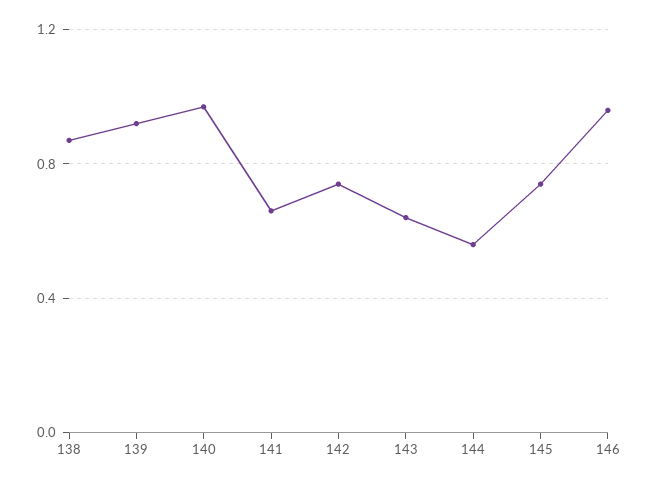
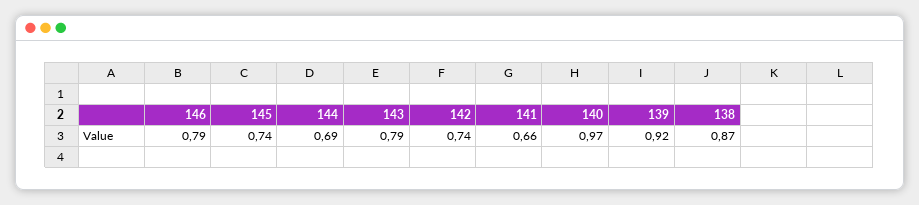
143: 0.65 -> 0.79
144: 0.55 -> 0.69
146: 0.95 -> 0.79

